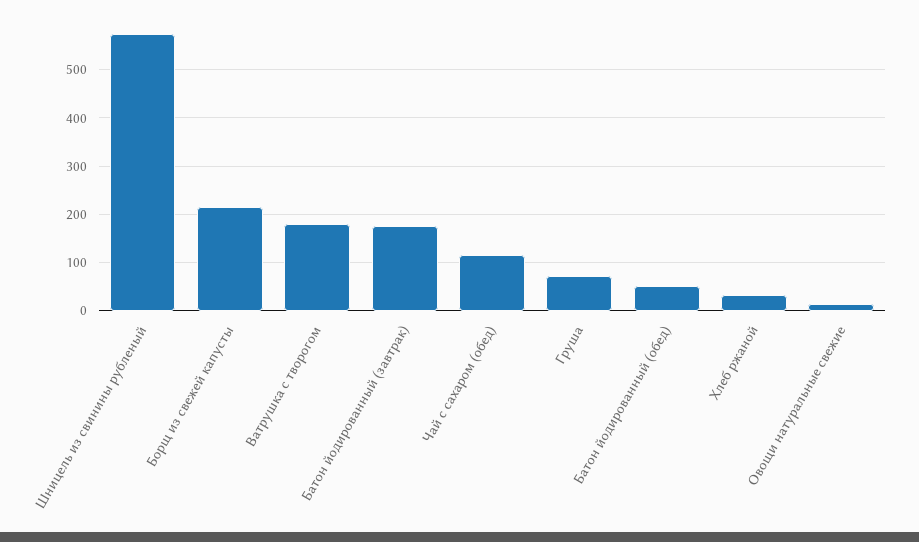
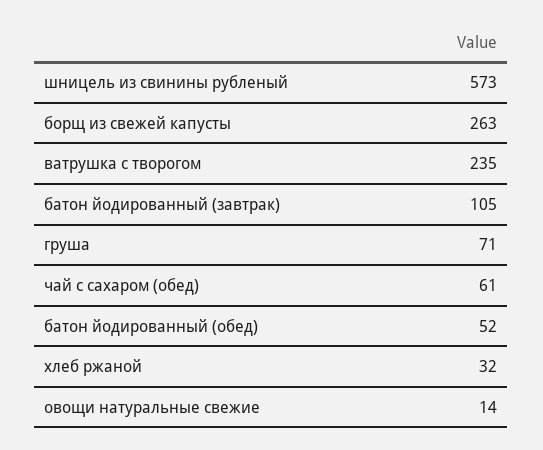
Борщ из свежей капусты: 220 -> 263
Ватрушка с творогом: 180 -> 235
Батон йодированный (завтрак): 180 -> 105
Чай с сахаром (обед): 120 -> 61

